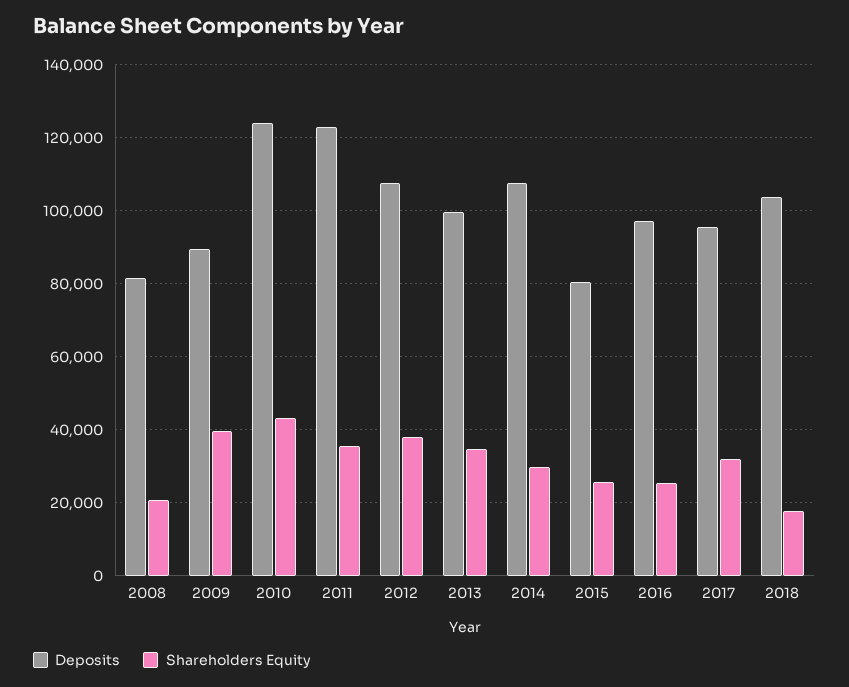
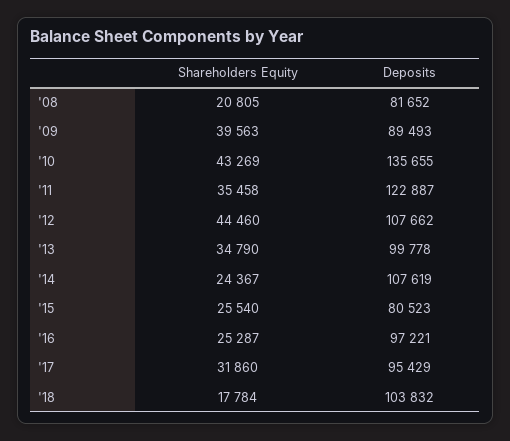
Deposits, 2010: 124000 -> 135655
Shareholders Equity, 2012: 38000 -> 44460
Shareholders Equity, 2014: 30000 -> 24367

